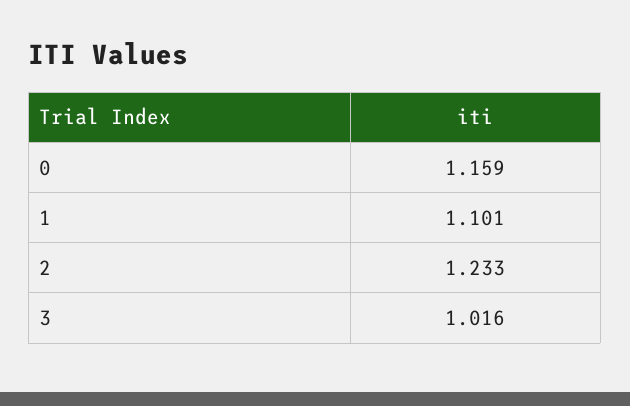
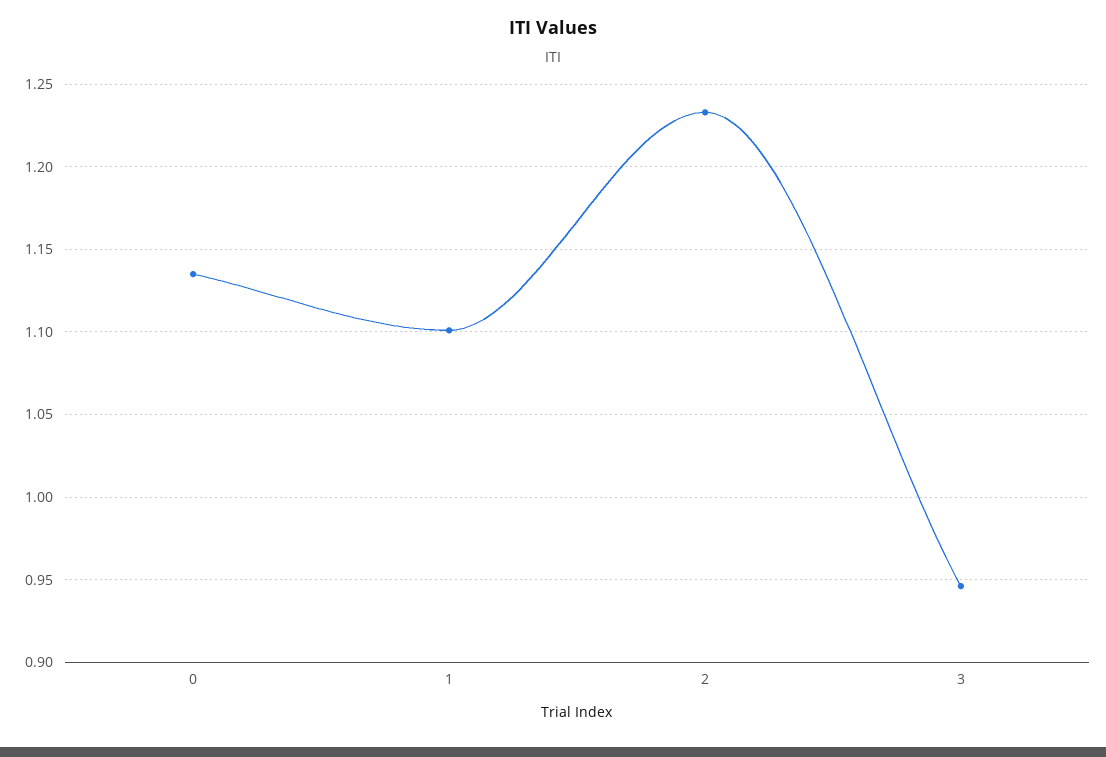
0: 1.159 -> 1.135
3: 1.016 -> 0.945

